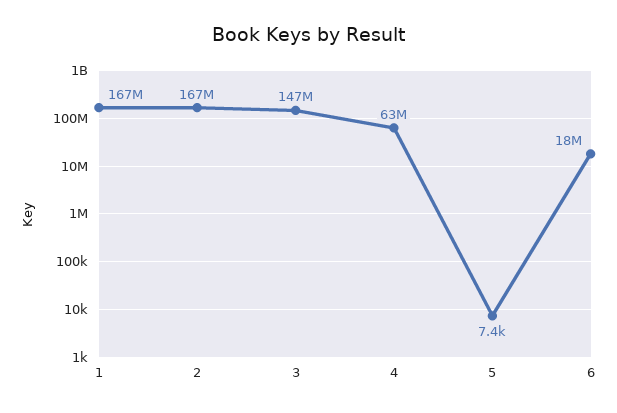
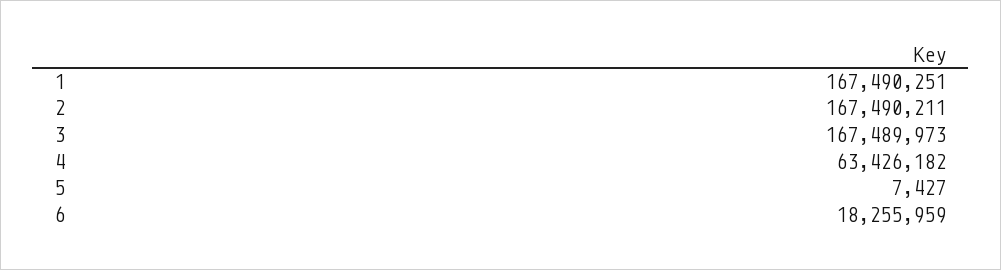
3: 147000000 -> 167489973

